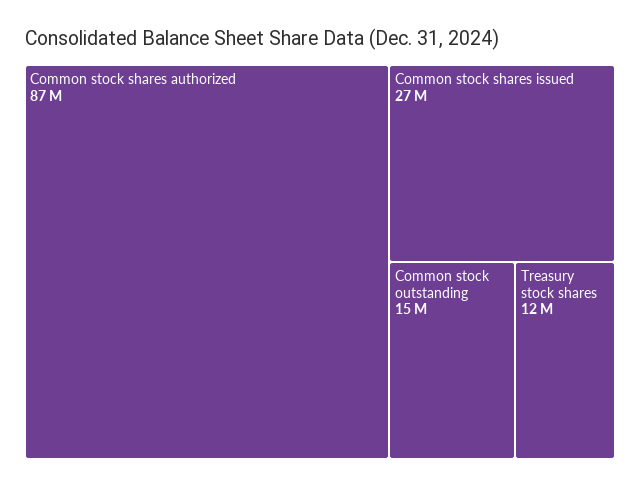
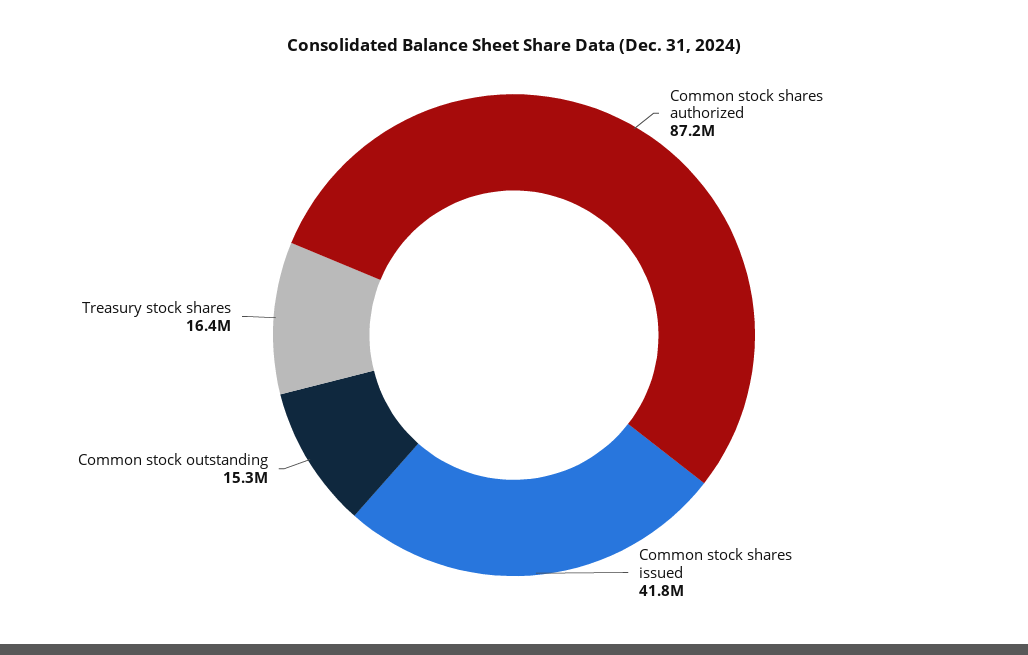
Common stock shares issued: 27000000 -> 41800000
Treasury stock shares: 12000000 -> 16400000

